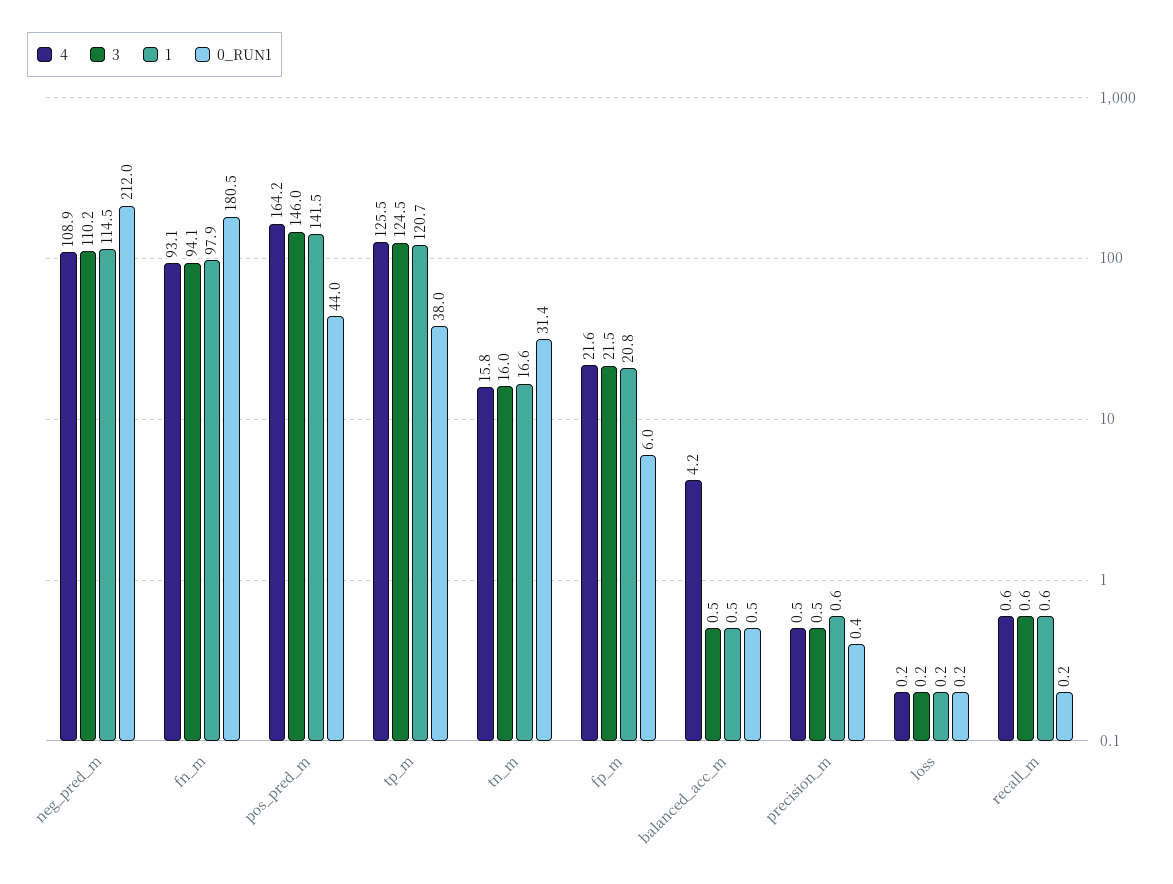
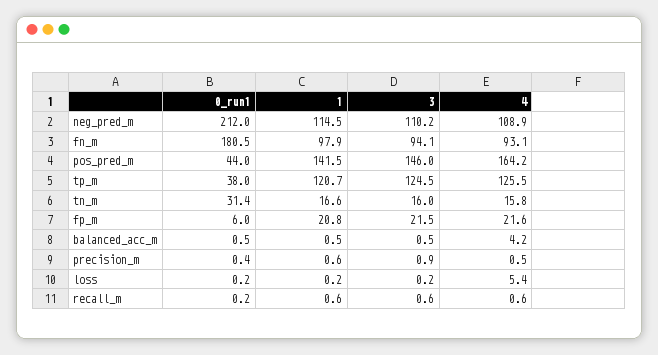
3, precision_m: 0.5 -> 0.9
4, loss: 0.2 -> 5.4

